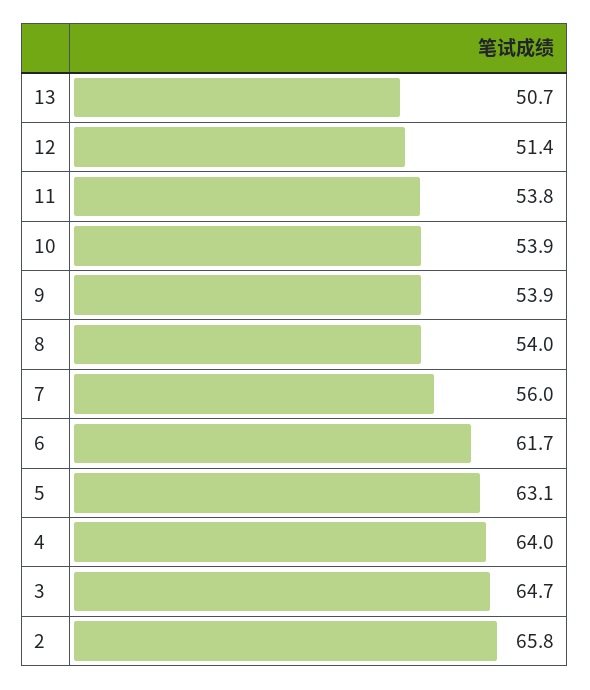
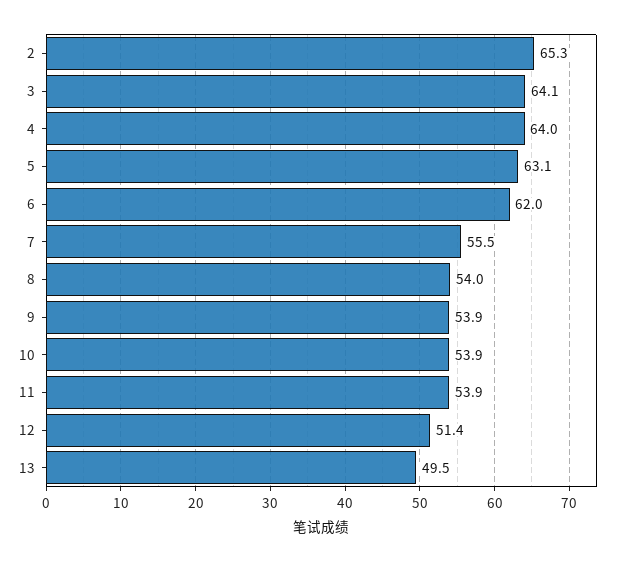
13: 50.7 -> 49.5
11: 53.8 -> 53.9
7: 56 -> 55.5
6: 61.7 -> 62
3: 64.7 -> 64.1
2: 65.8 -> 65.3

